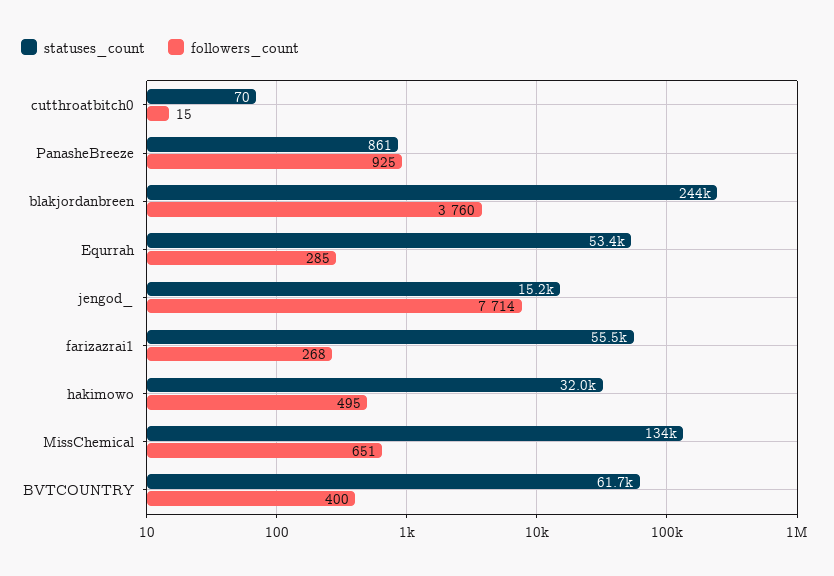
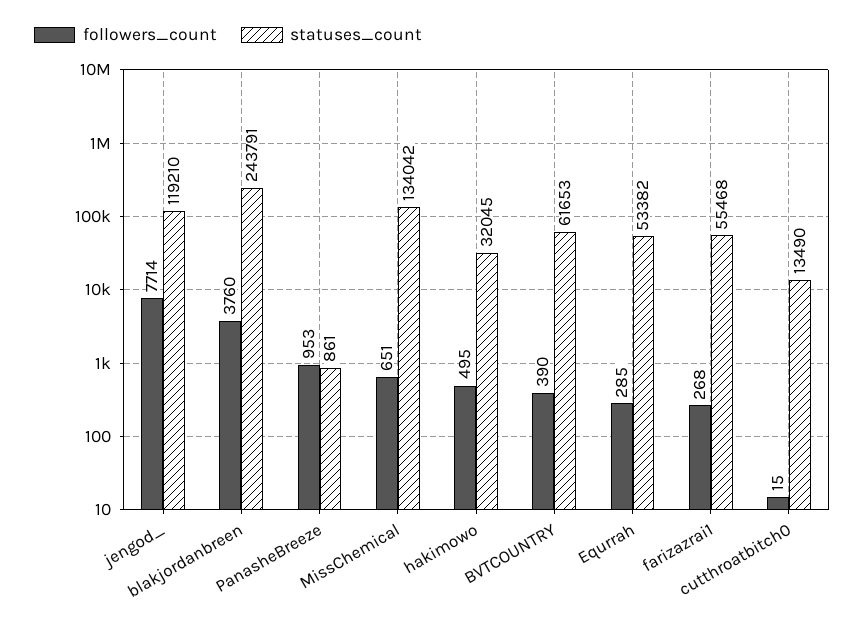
statuses_count, cutthroatbitch0: 70 -> 13490
followers_count, PanasheBreeze: 925 -> 953
statuses_count, jengod_: 15200 -> 119210
followers_count, BVTCOUNTRY: 400 -> 390

